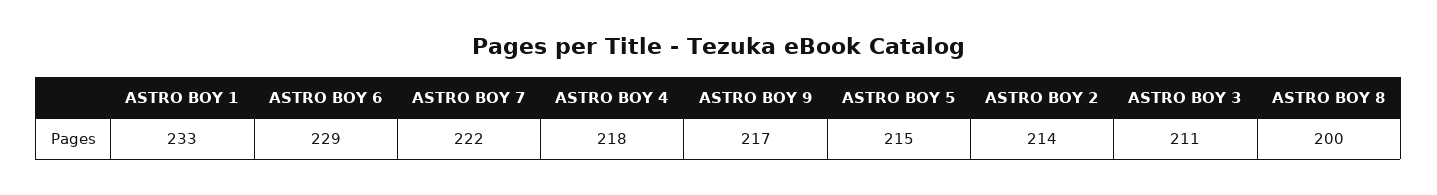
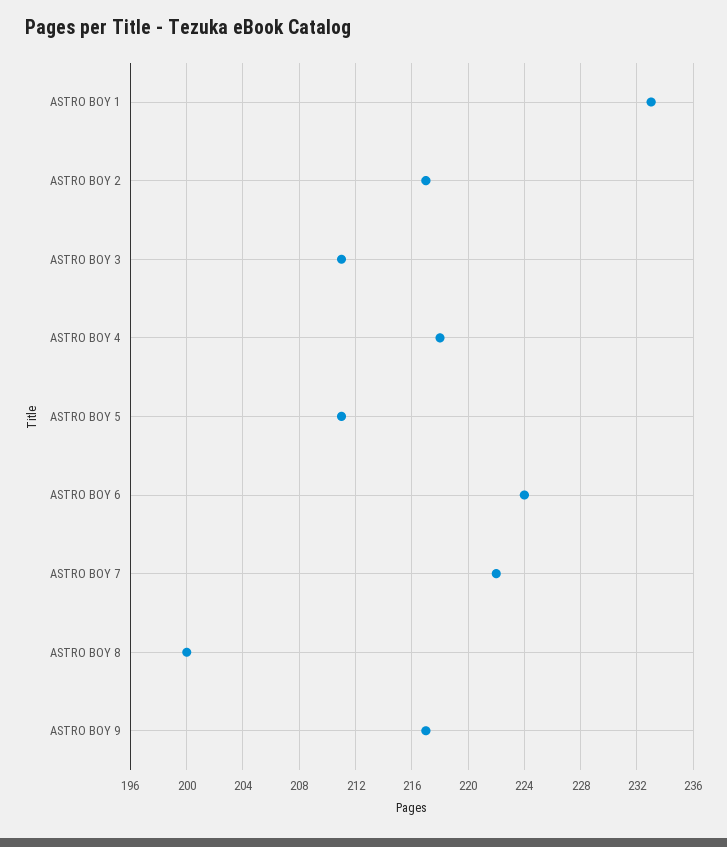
ASTRO BOY 6: 229 -> 224
ASTRO BOY 5: 215 -> 211
ASTRO BOY 2: 214 -> 217

